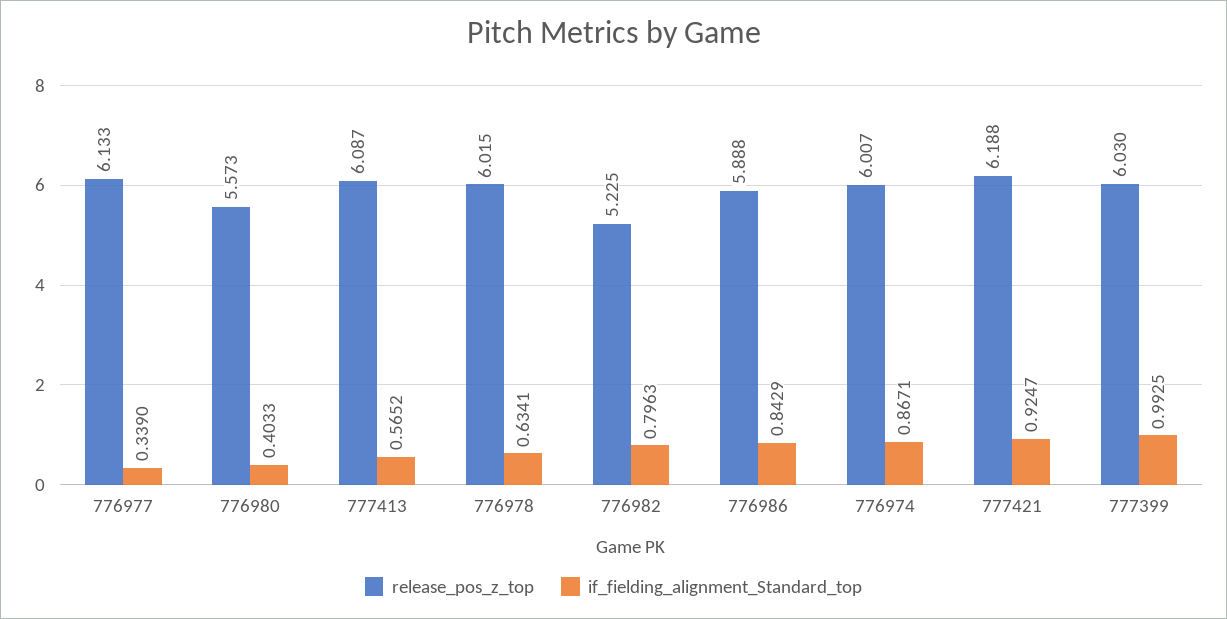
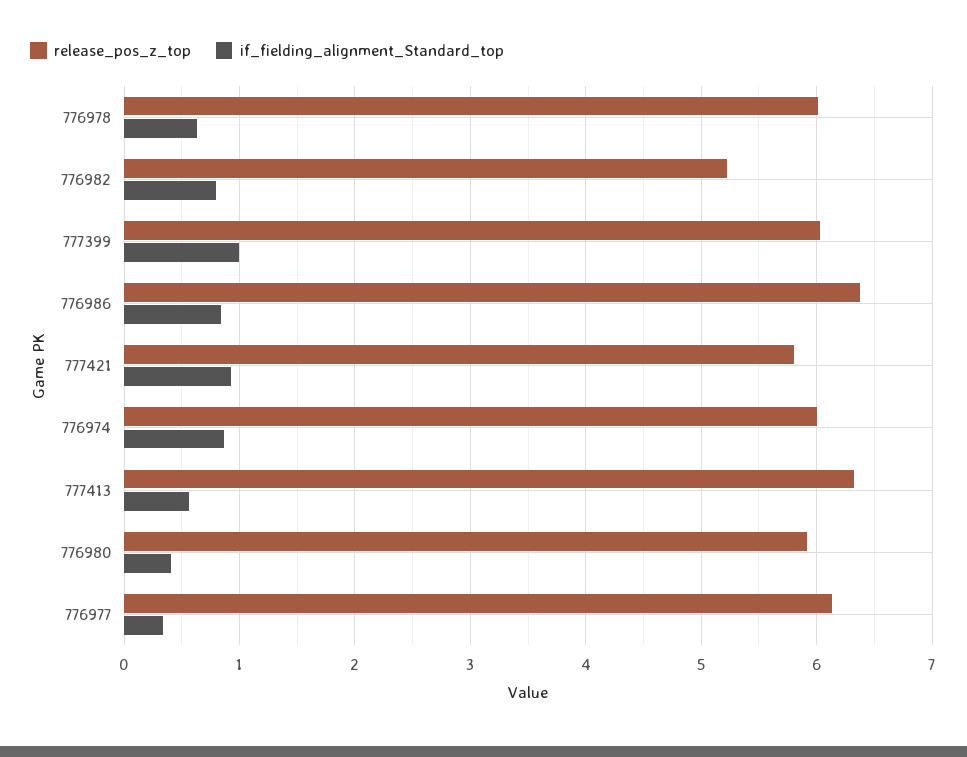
release_pos_z_top, 776980: 5.573 -> 5.9
release_pos_z_top, 777413: 6.087 -> 6.3
release_pos_z_top, 776986: 5.888 -> 6.4
release_pos_z_top, 777421: 6.188 -> 5.8

